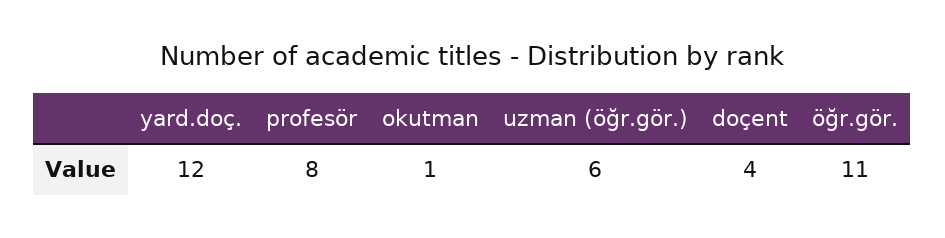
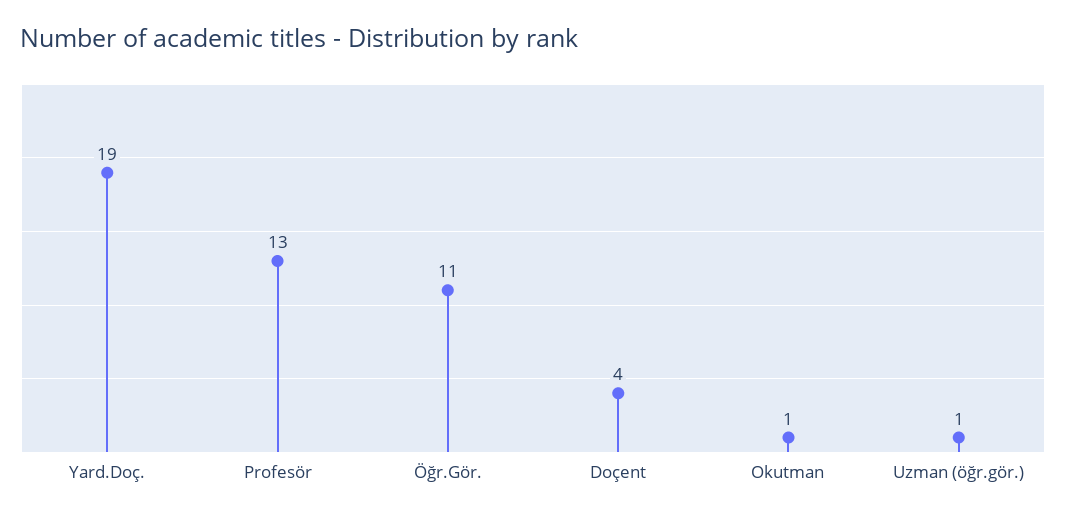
yard.doç.: 12 -> 19
profesör: 8 -> 13
uzman (öğr.gör.): 6 -> 1

